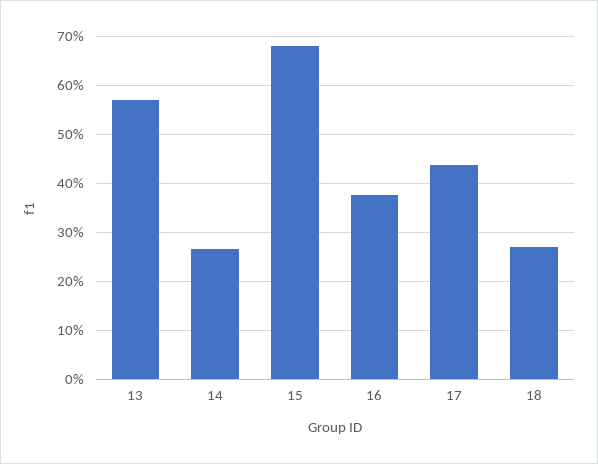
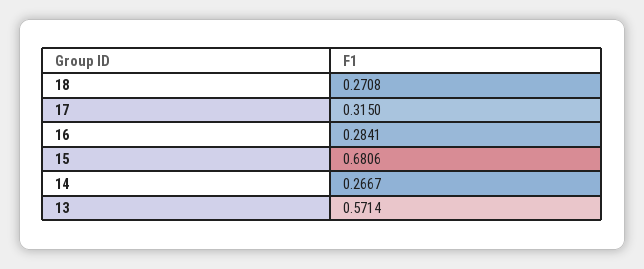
16: 0.38 -> 0.2841
17: 0.44 -> 0.315

